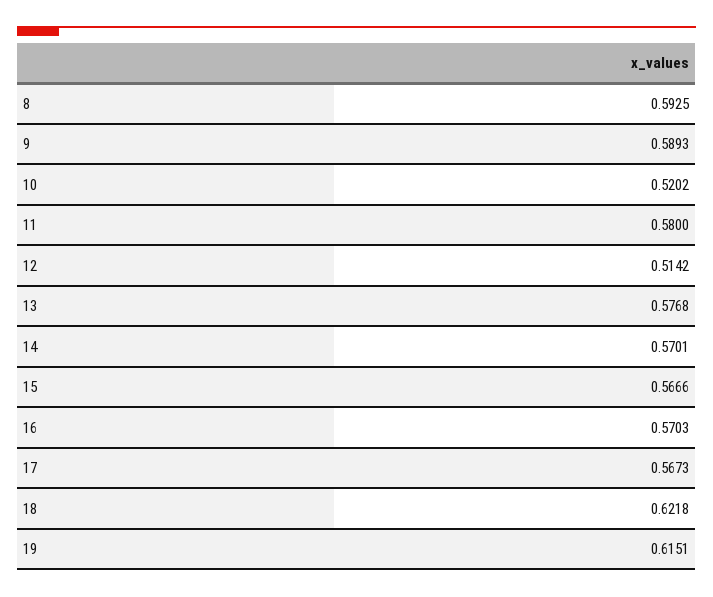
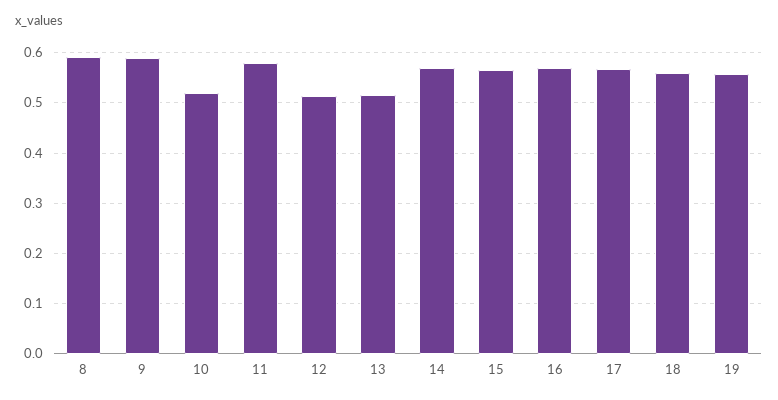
13: 0.5768 -> 0.52
18: 0.6218 -> 0.56
19: 0.6151 -> 0.56

